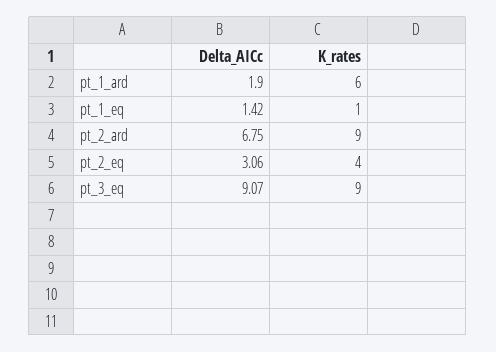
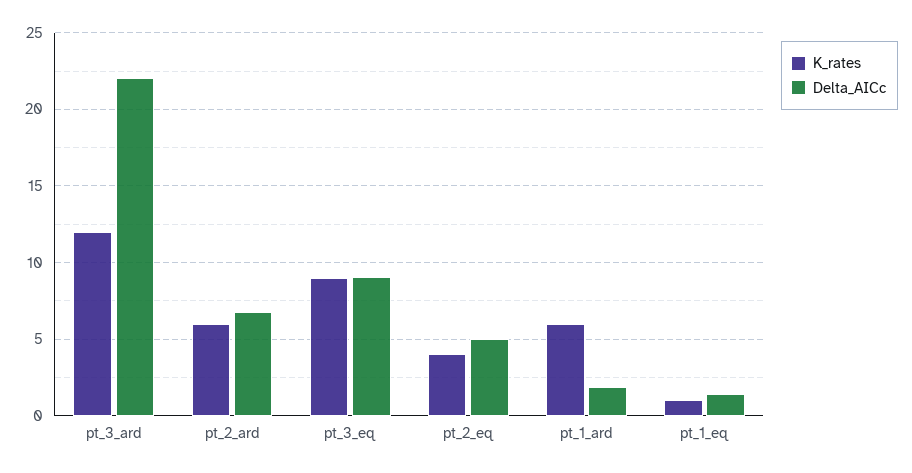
K_rates, pt_2_ard: 9 -> 6
Delta_AICc, pt_2_eq: 3.06 -> 5
K_rates, pt_3_ard: none -> 12
Delta_AICc, pt_3_ard: none -> 22

